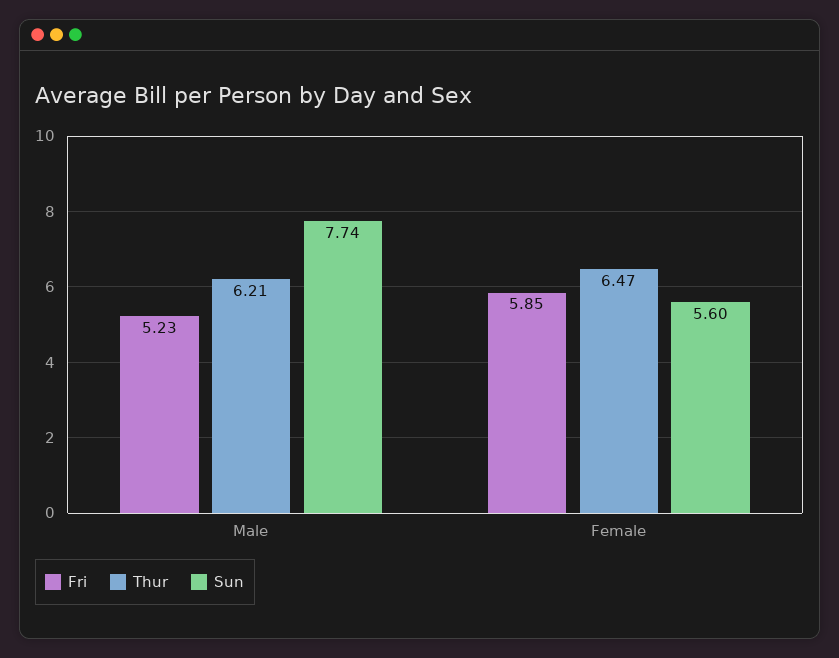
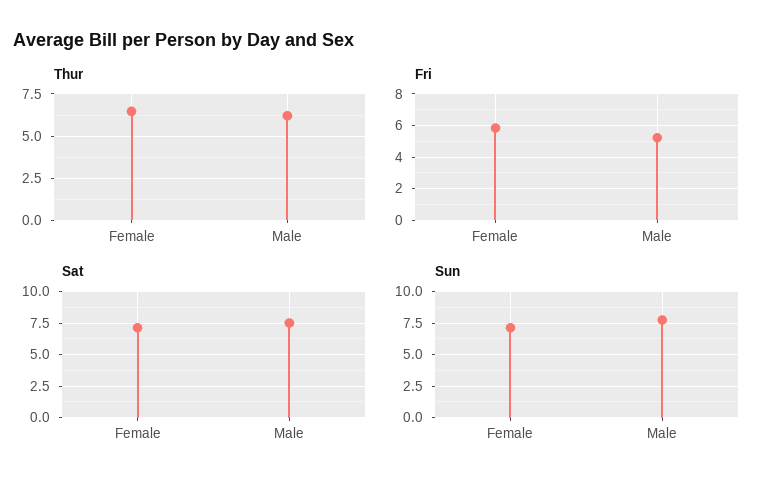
Sun, Female: 5.6 -> 7
Sat, Female: none -> 7
Sat, Male: none -> 7.5

